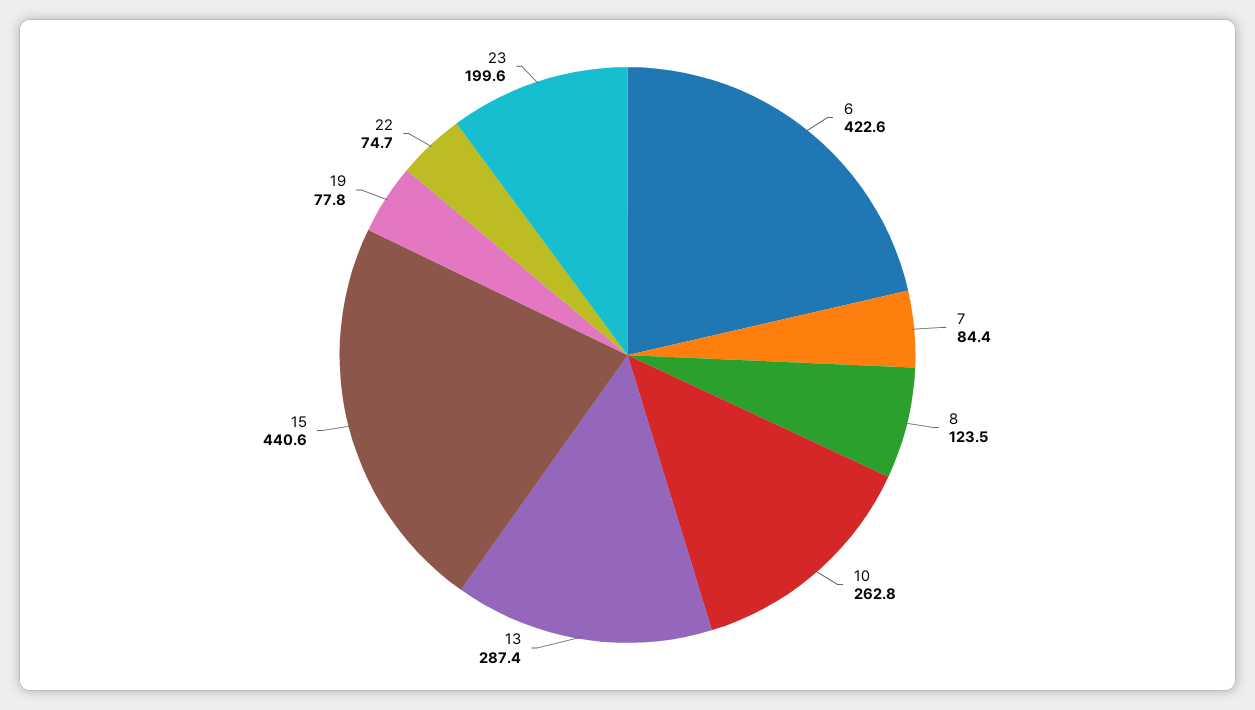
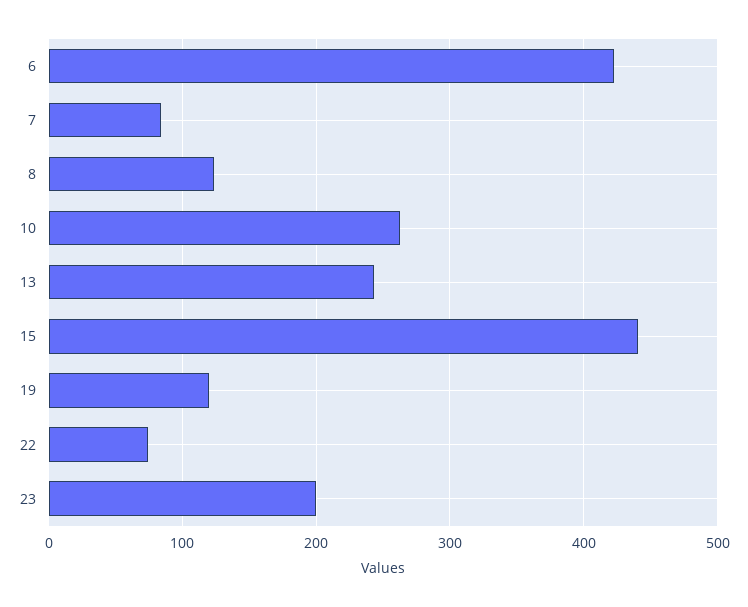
13: 287.4 -> 240
19: 77.8 -> 120

